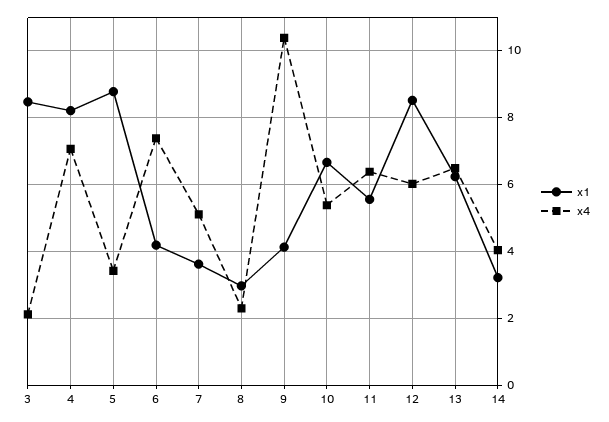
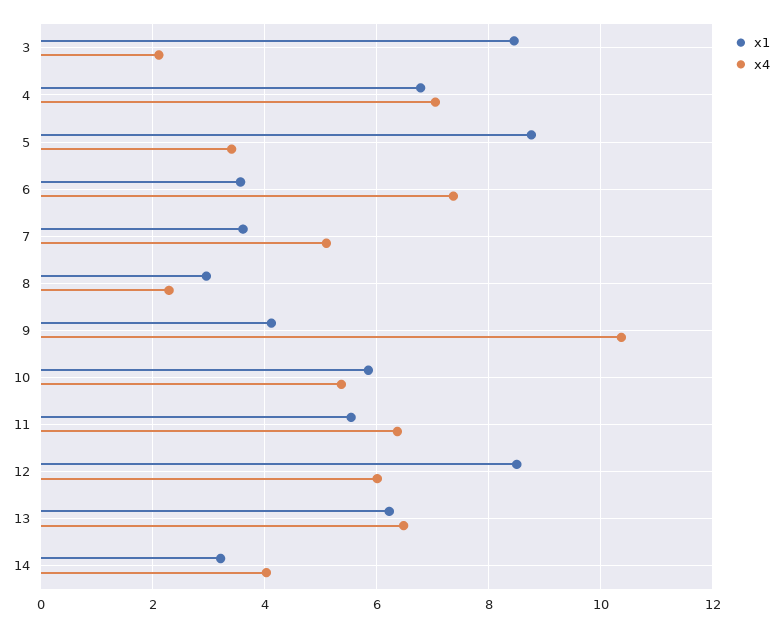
x1, 4: 8.2 -> 6.8
x1, 6: 4.2 -> 3.6
x1, 10: 6.6 -> 5.8

